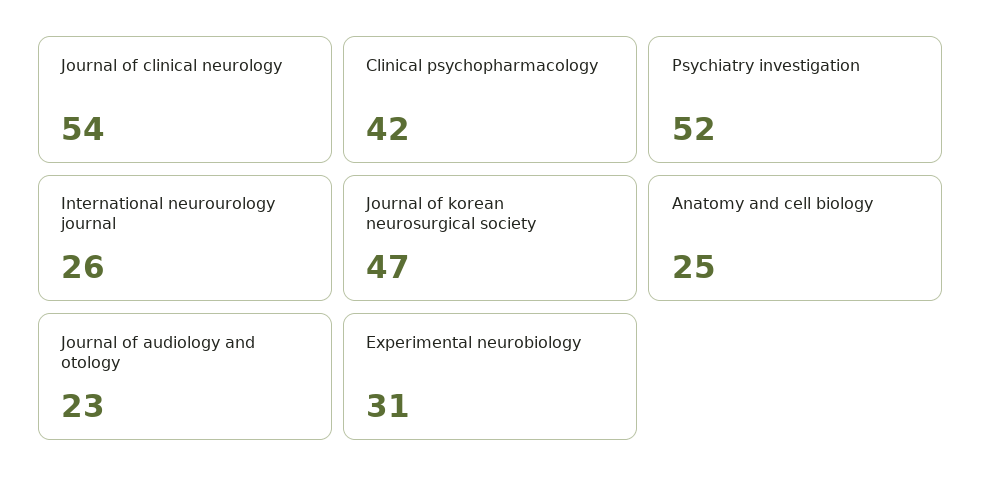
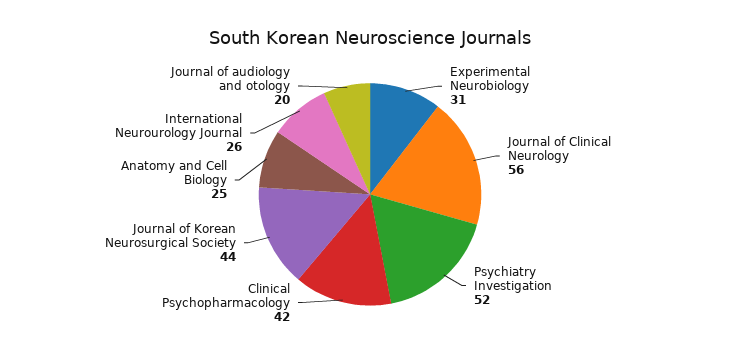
Journal of clinical neurology: 54 -> 56
Journal of korean neurosurgical society: 47 -> 44
Journal of audiology and otology: 23 -> 20

